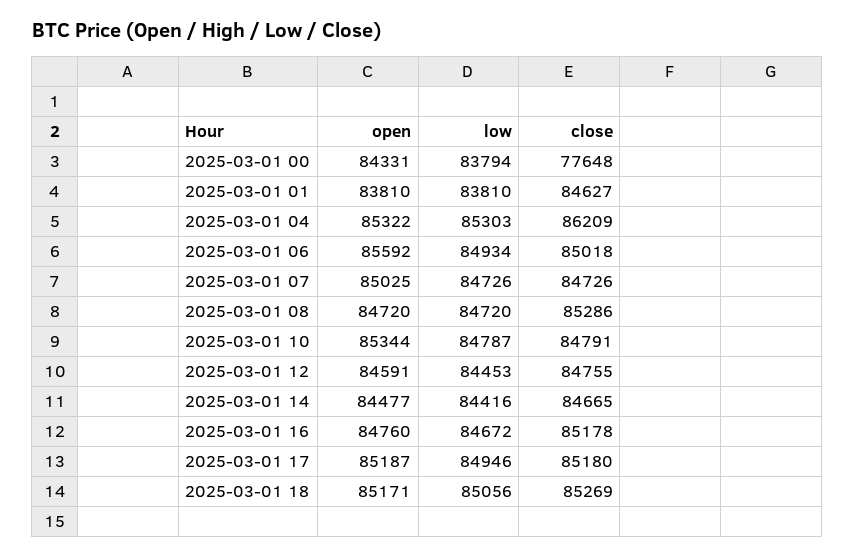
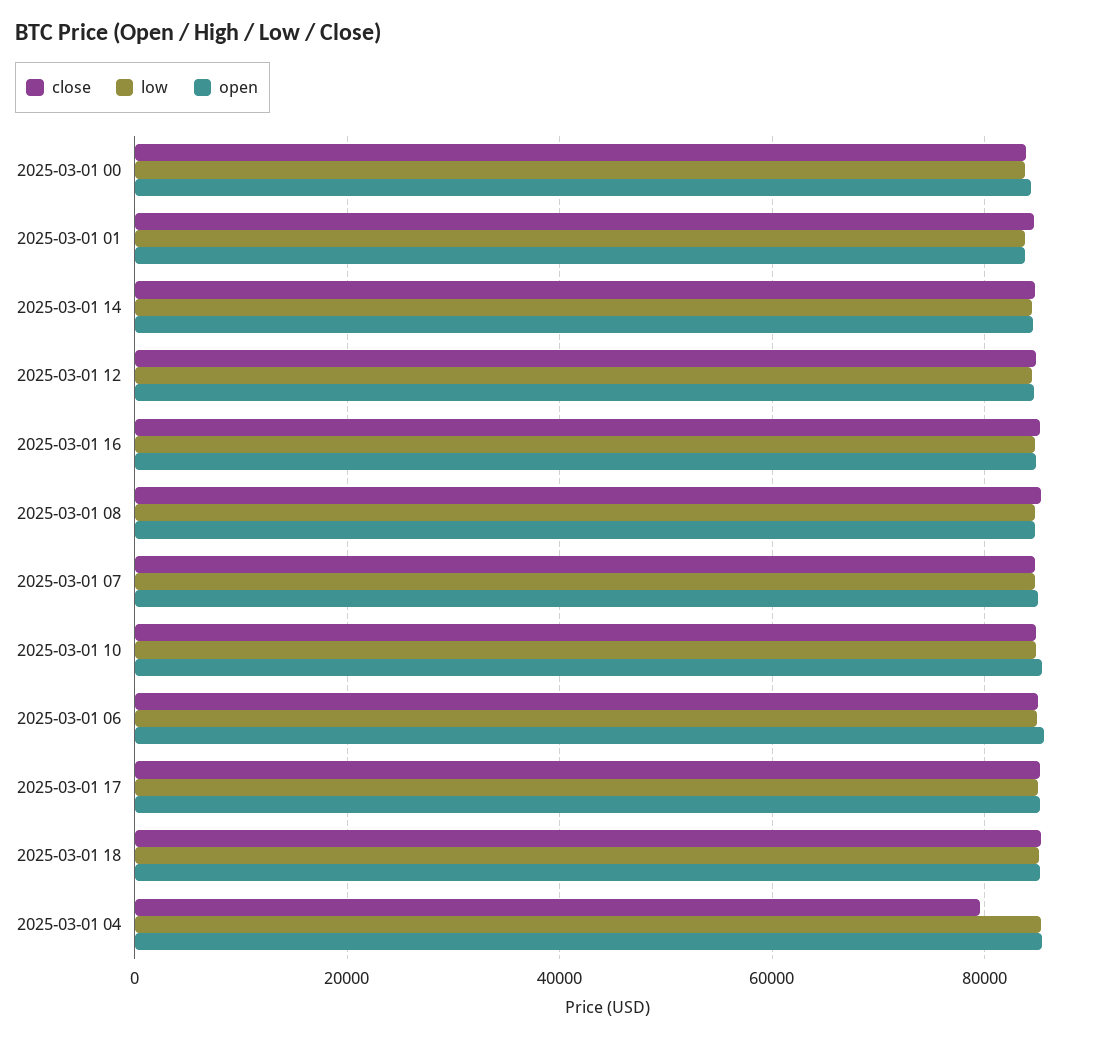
close, 2025-03-01 00: 77648 -> 84000
close, 2025-03-01 04: 86209 -> 80000

